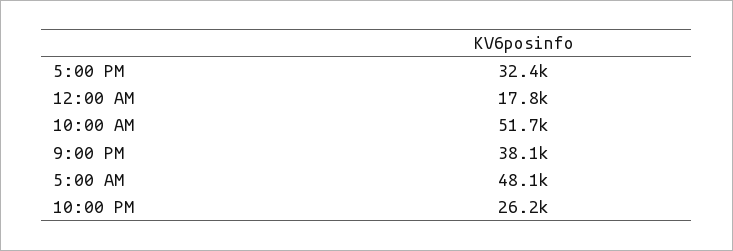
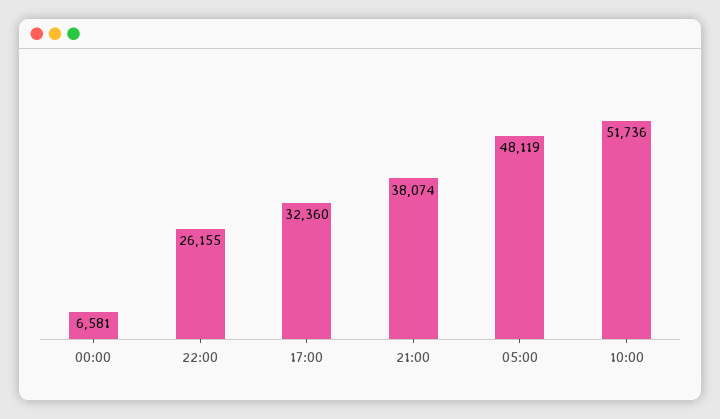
12:00 AM: 17800 -> 6581

